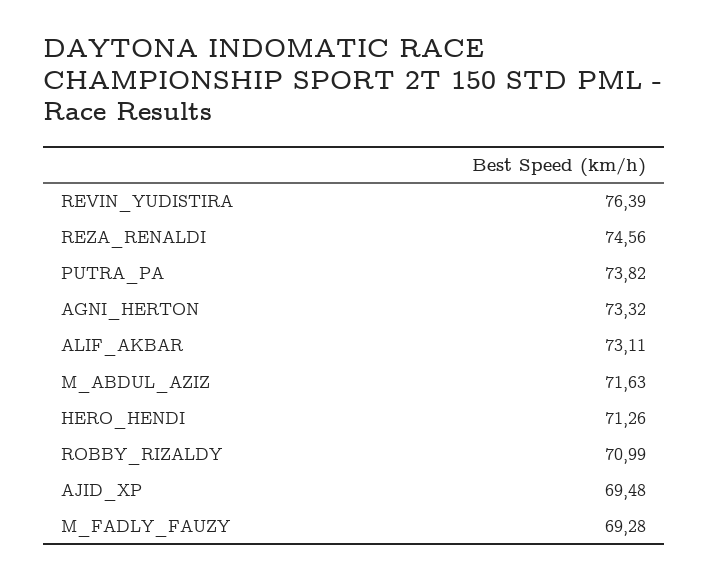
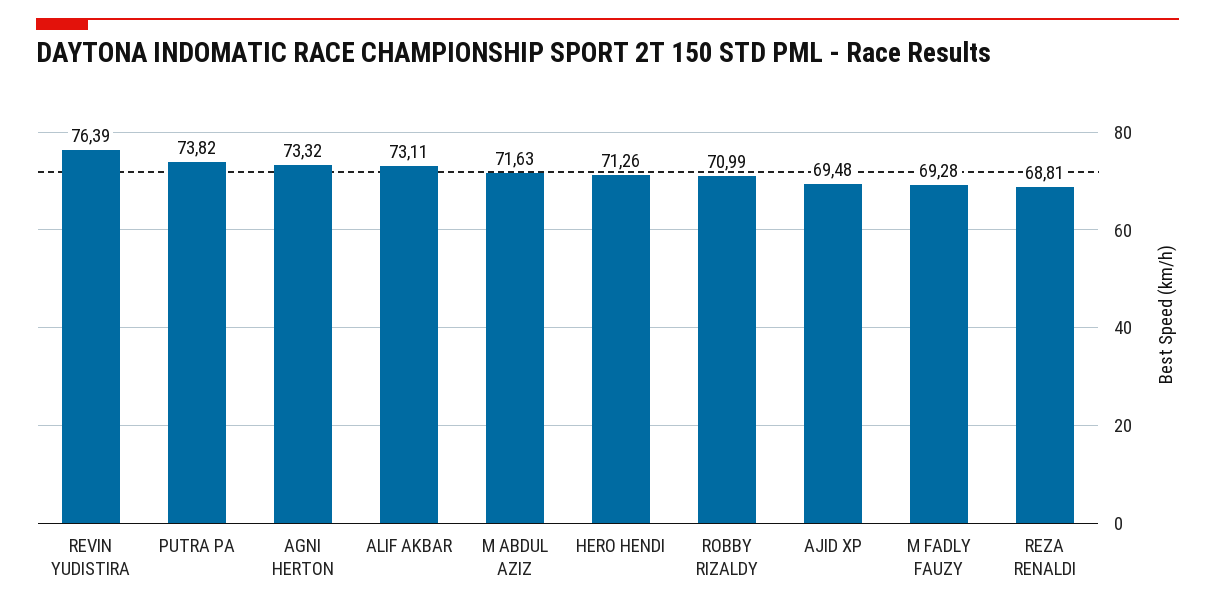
REZA_RENALDI: 74.56 -> 68.81

